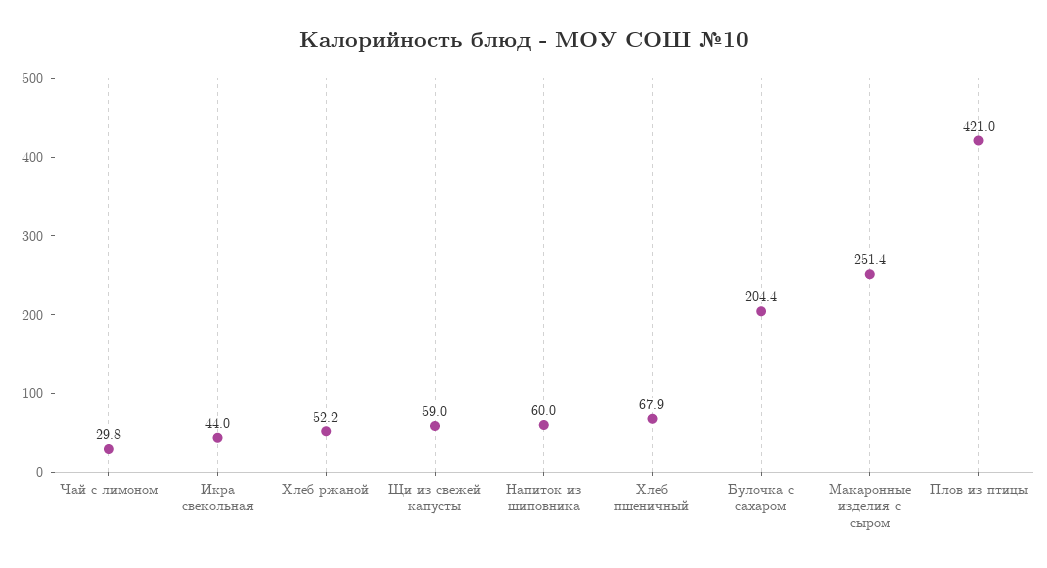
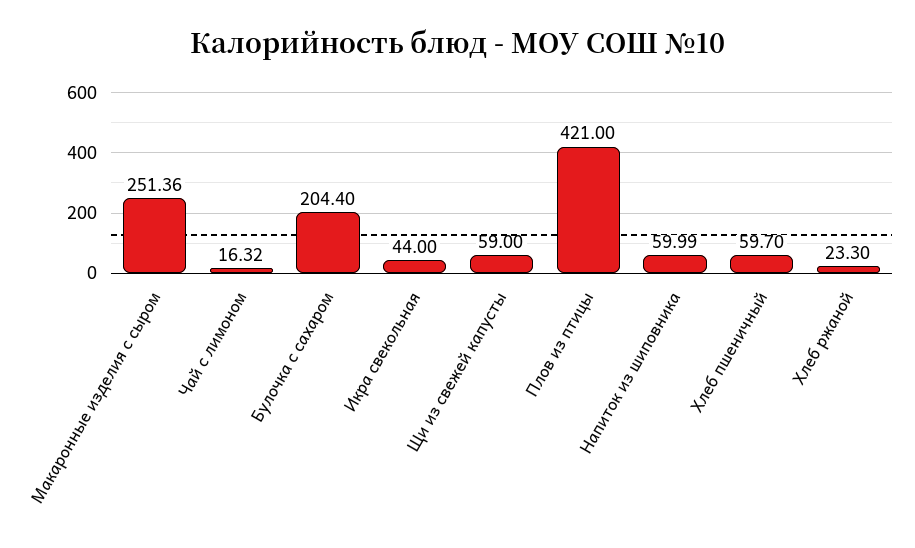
Чай с лимоном: 29.8 -> 16.32
Хлеб ржаной: 52.2 -> 23.3
Хлеб пшеничный: 67.9 -> 59.7

